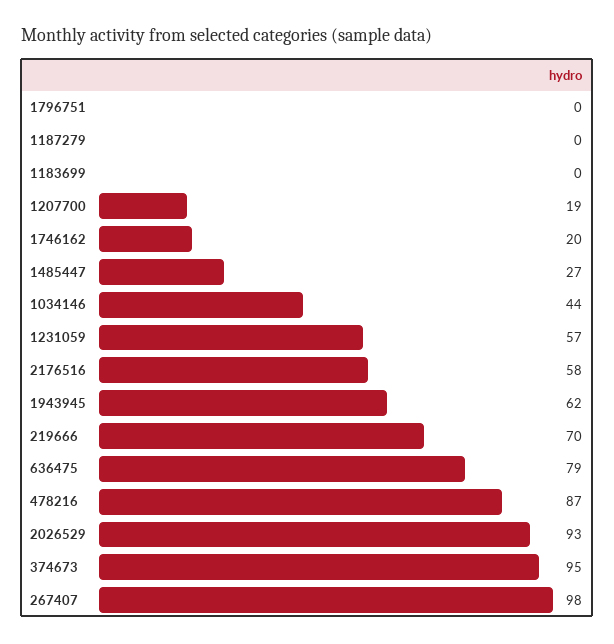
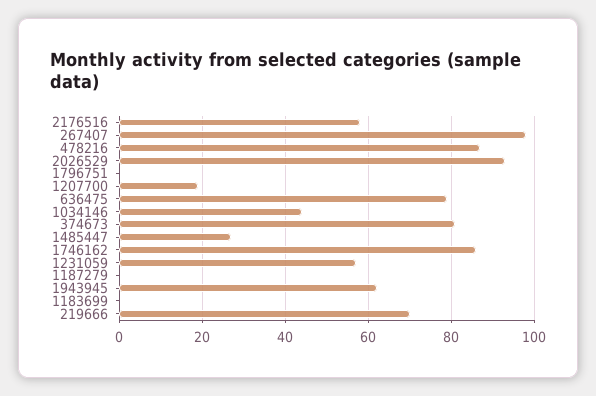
1746162: 20 -> 85
374673: 95 -> 80

